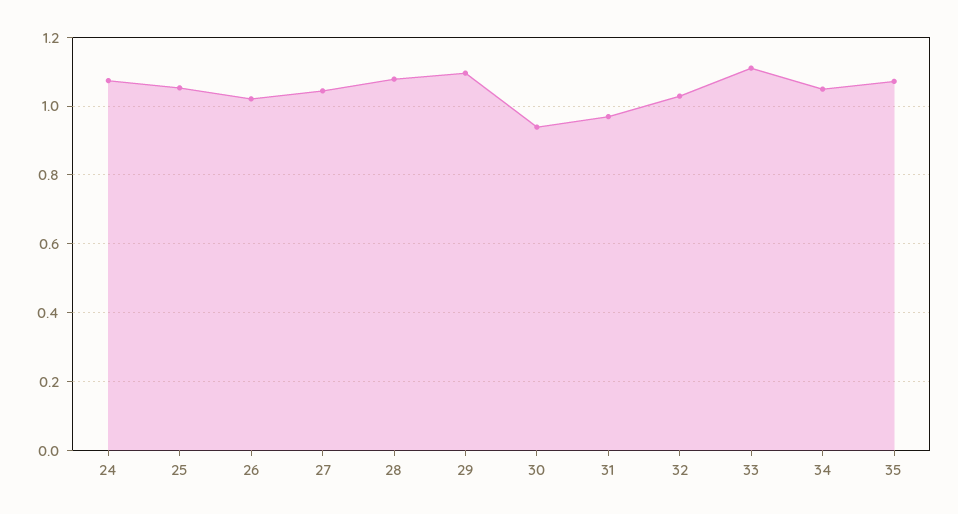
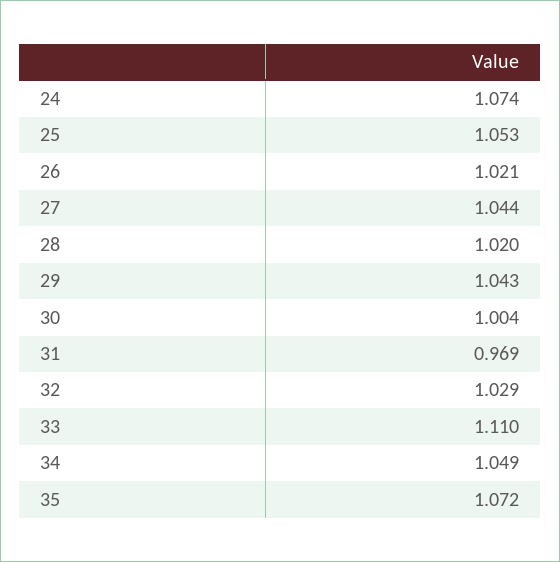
28: 1.08 -> 1.02
29: 1.1 -> 1.043
30: 0.94 -> 1.004

